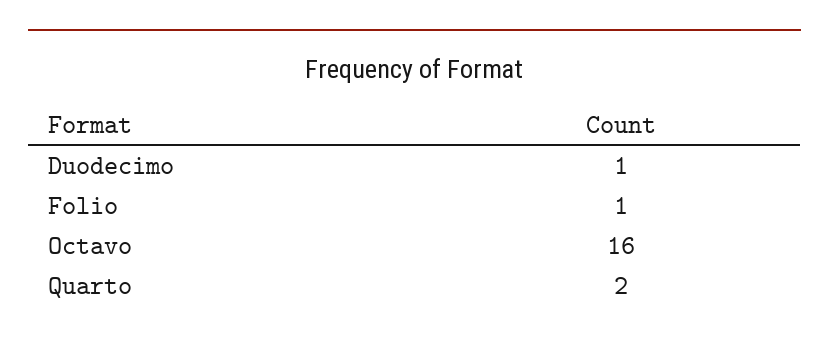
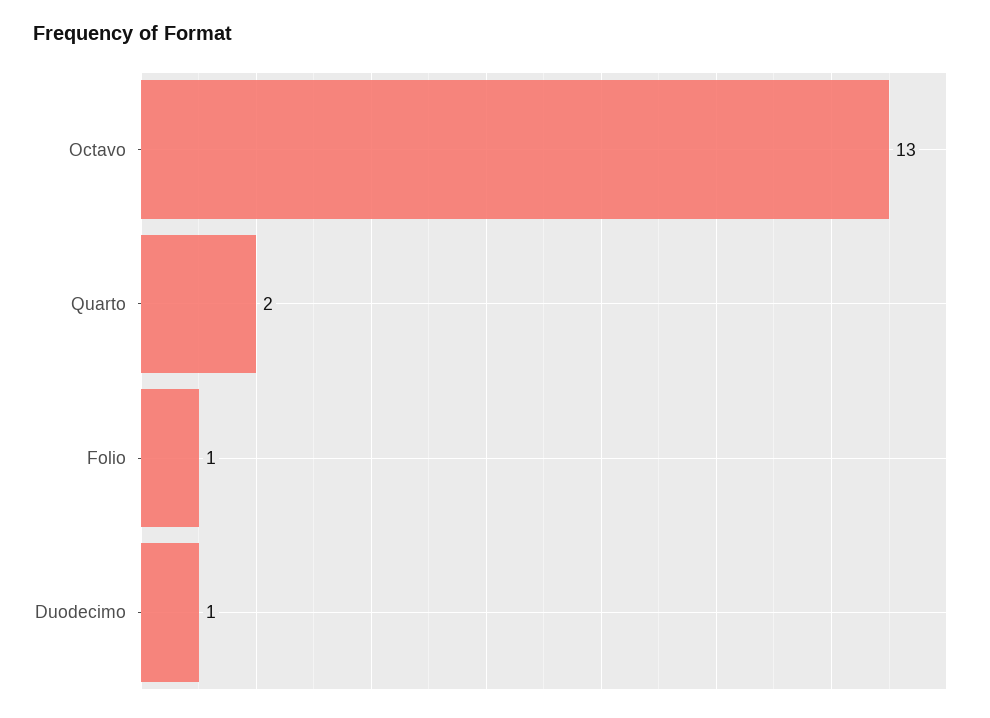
Octavo: 16 -> 13

